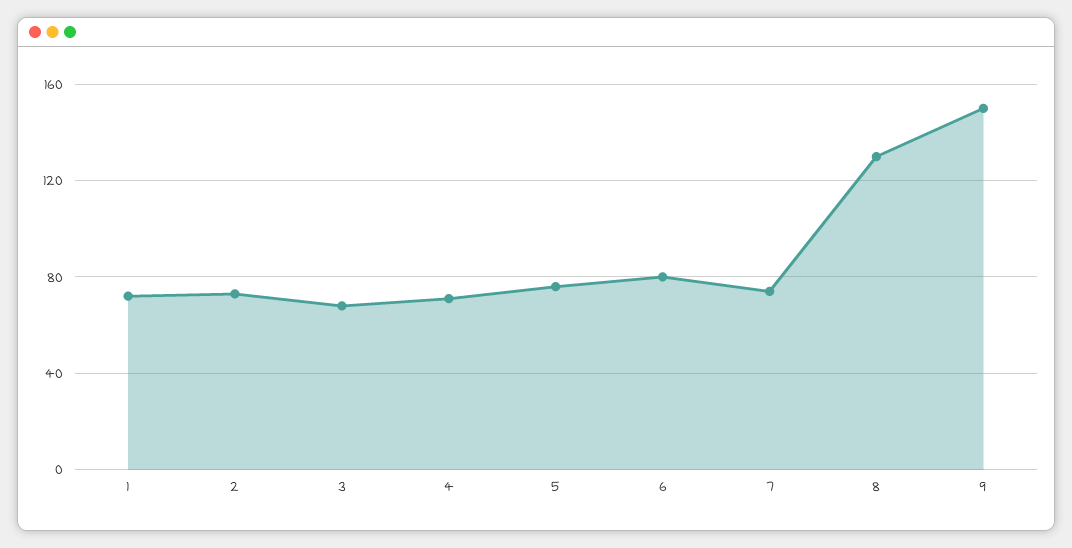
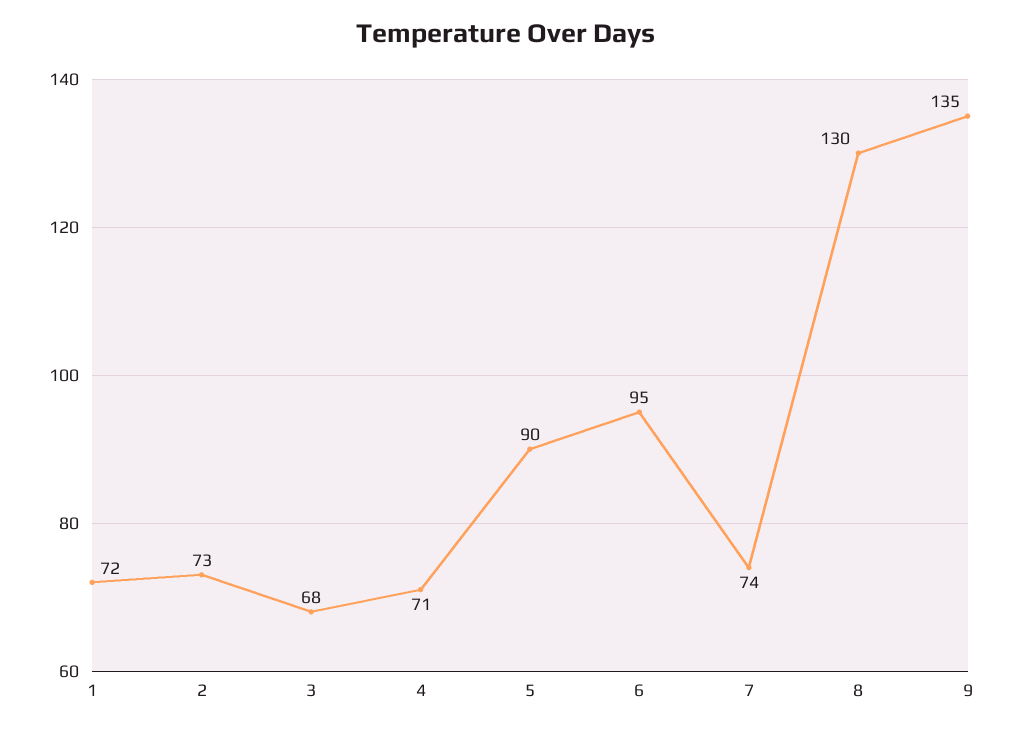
5: 75 -> 90
6: 80 -> 95
9: 150 -> 135

